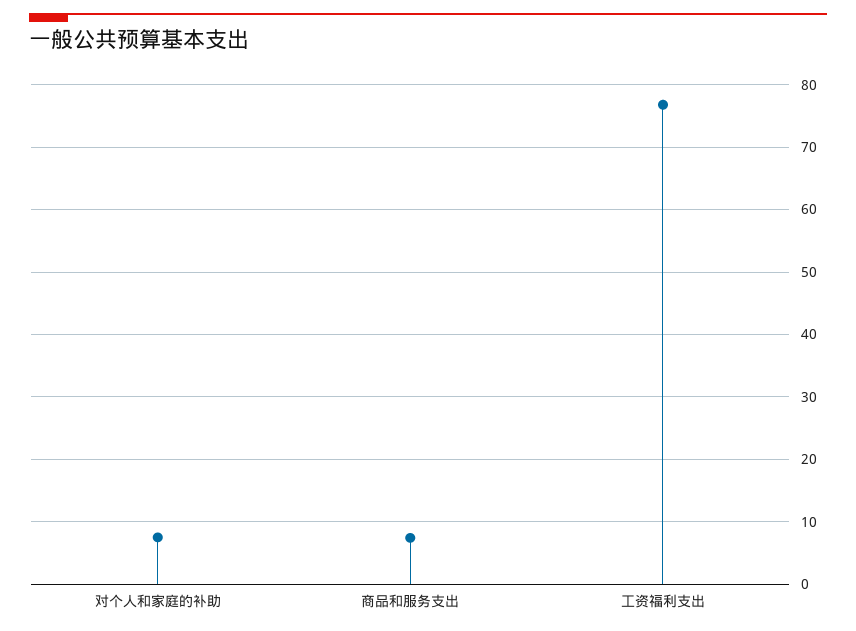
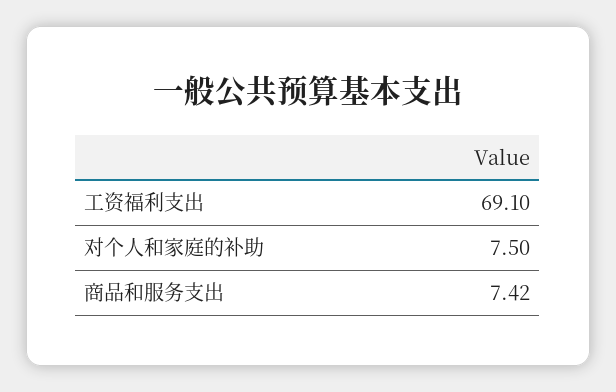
工资福利支出: 77 -> 69.1

